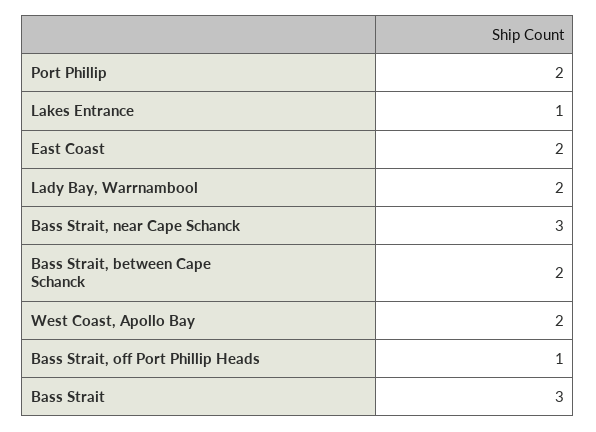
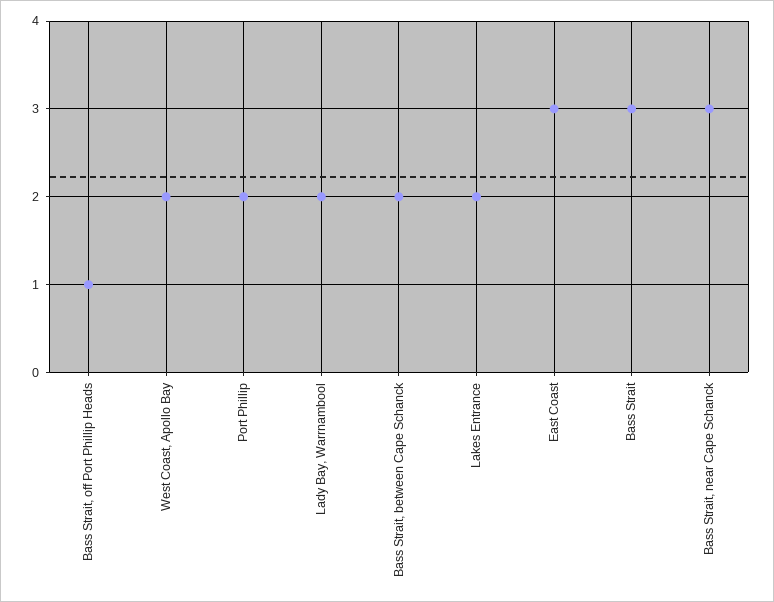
Lakes Entrance: 1 -> 2
East Coast: 2 -> 3

